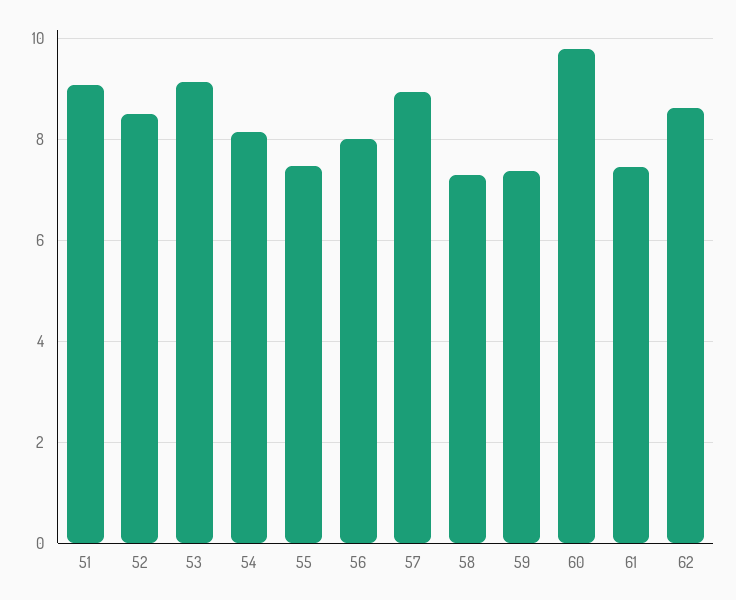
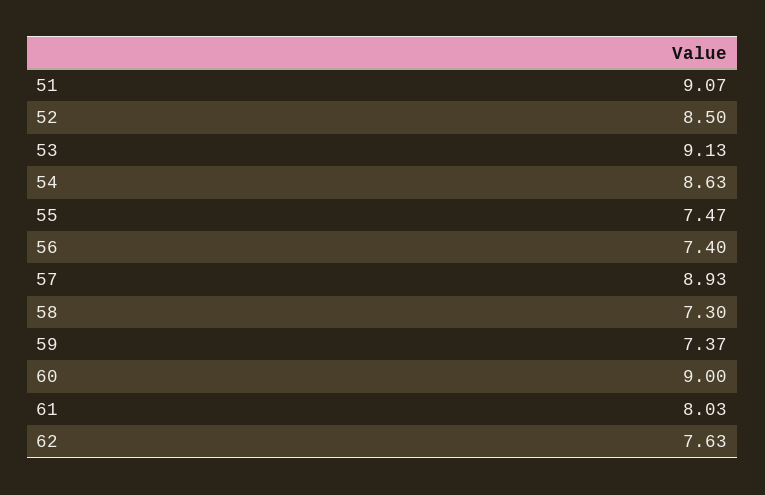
54: 8.2 -> 8.63
56: 8 -> 7.4
60: 9.8 -> 9
61: 7.4 -> 8.03
62: 8.6 -> 7.63

